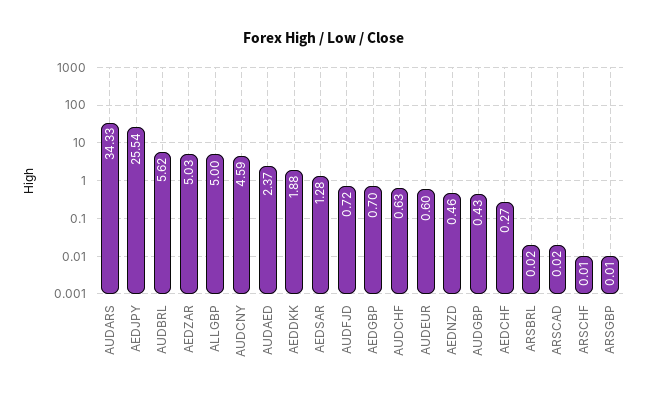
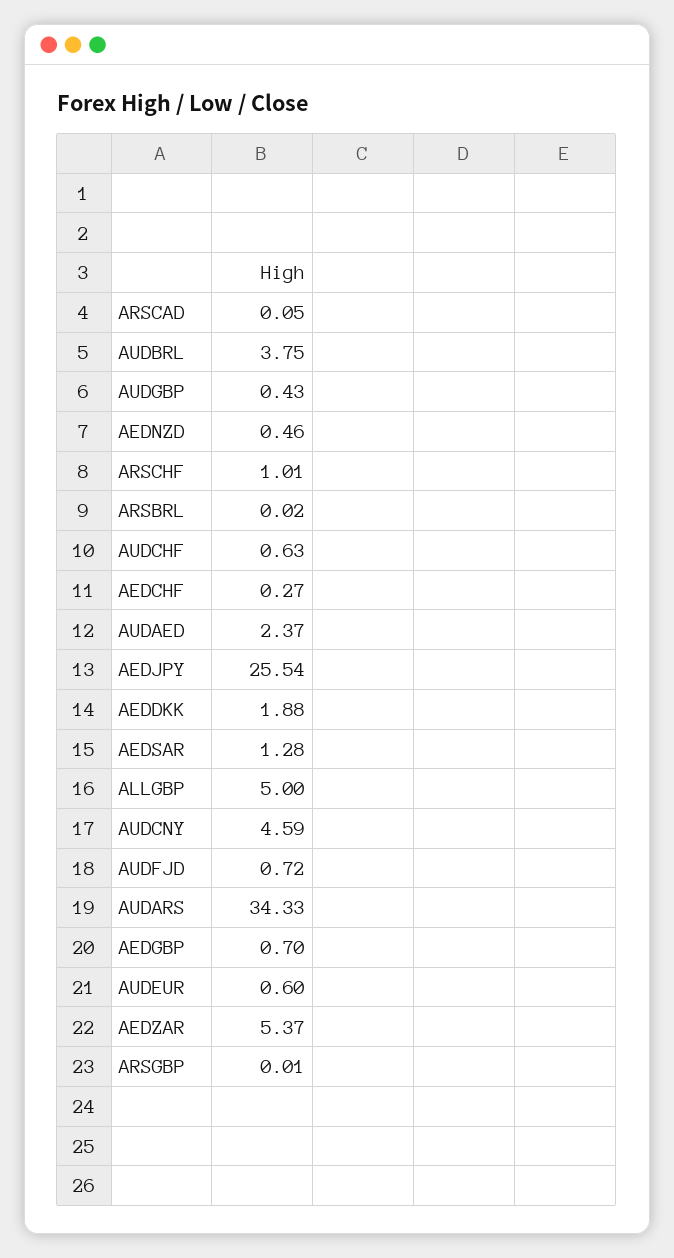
AUDBRL: 5.62 -> 3.75
AEDZAR: 5.03 -> 5.37
ARSCAD: 0.02 -> 0.05
ARSCHF: 0.01 -> 1.01

